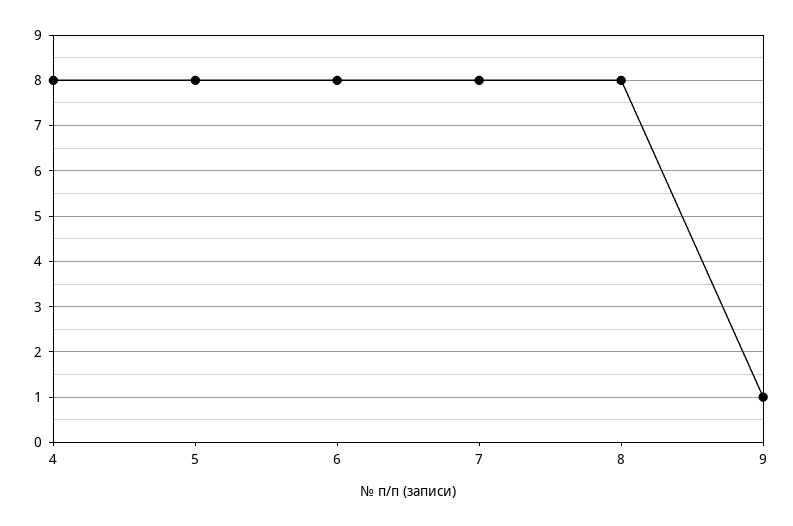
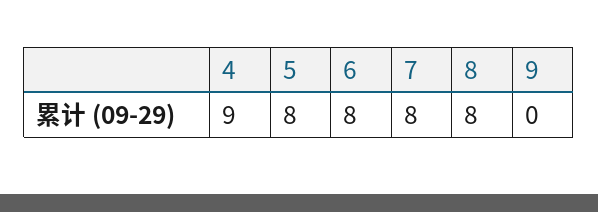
4: 8 -> 9
9: 1 -> 0

